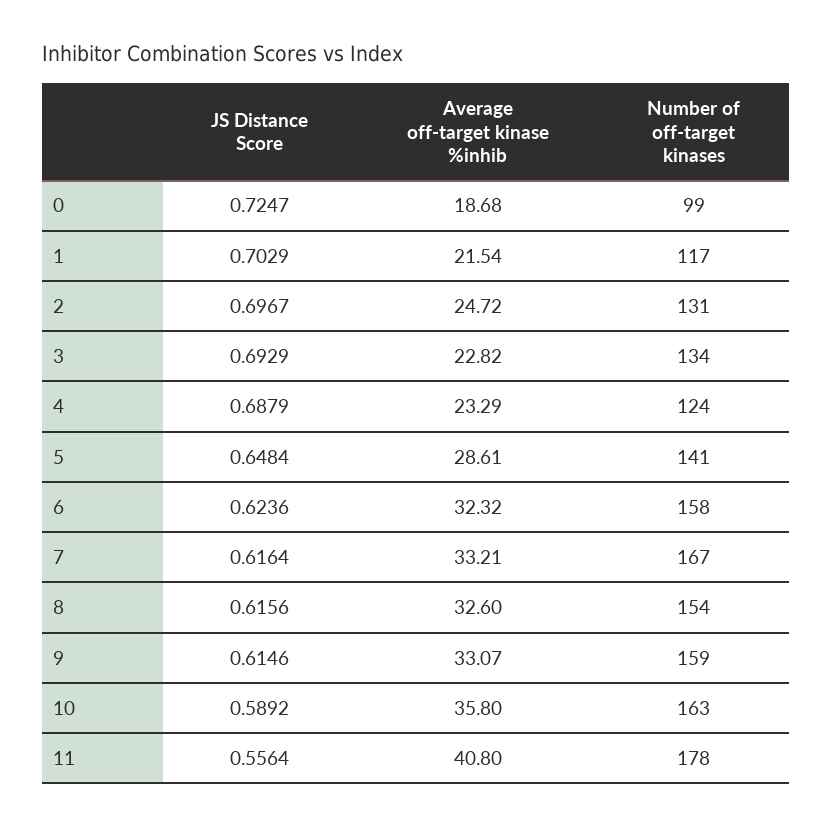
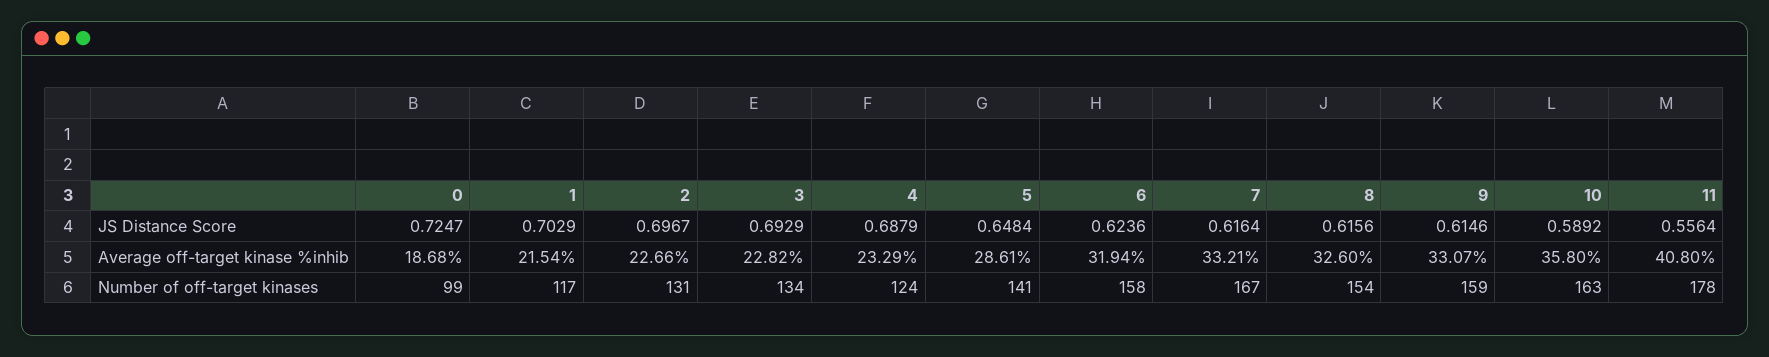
Average off-target kinase %inhib, 2: 24.72 -> 22.66
Average off-target kinase %inhib, 6: 32.32 -> 31.94

